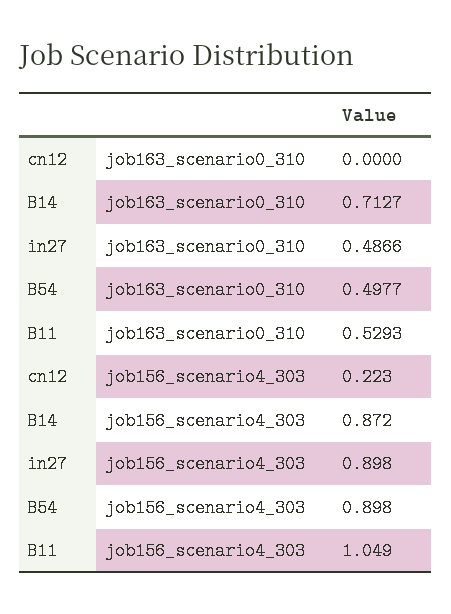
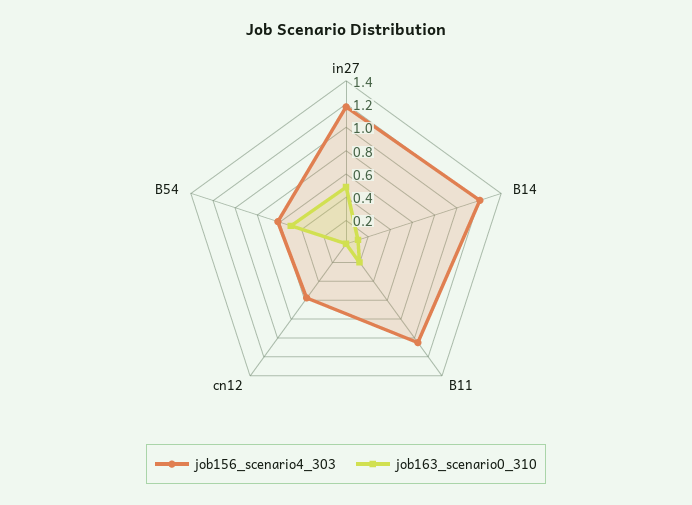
job163_scenario0_310, B14: 0.7127 -> 0.1
job163_scenario0_310, B11: 0.5293 -> 0.2
job156_scenario4_303, cn12: 0.223 -> 0.6
job156_scenario4_303, B14: 0.872 -> 1.2
job156_scenario4_303, in27: 0.898 -> 1.2
job156_scenario4_303, B54: 0.898 -> 0.6

